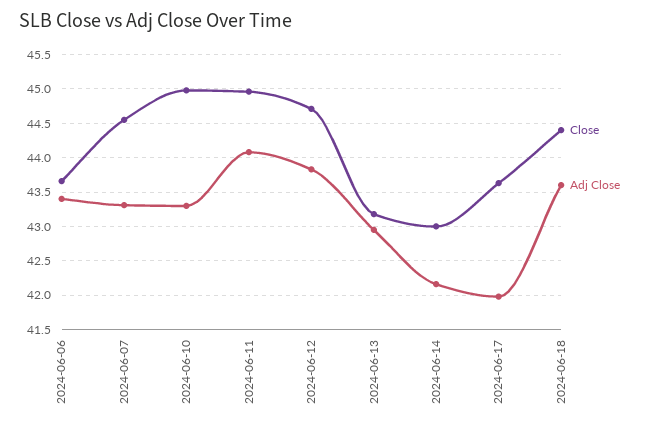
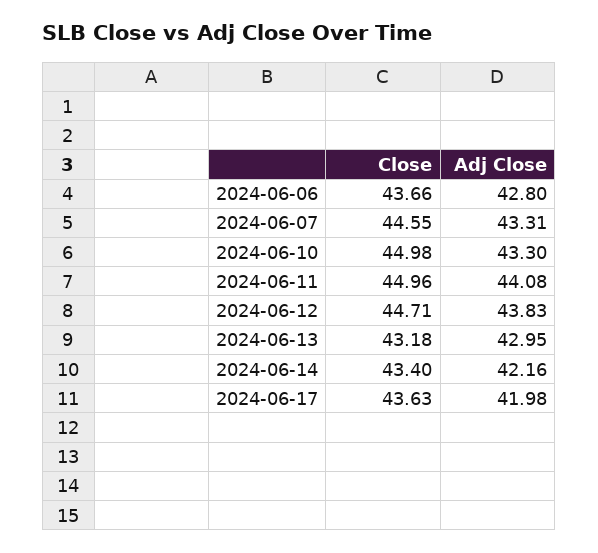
Adj Close, 2024-06-06: 43.4 -> 42.8
Close, 2024-06-14: 43 -> 43.4
Close, 2024-06-18: 44.4 -> none
Adj Close, 2024-06-18: 43.6 -> none

